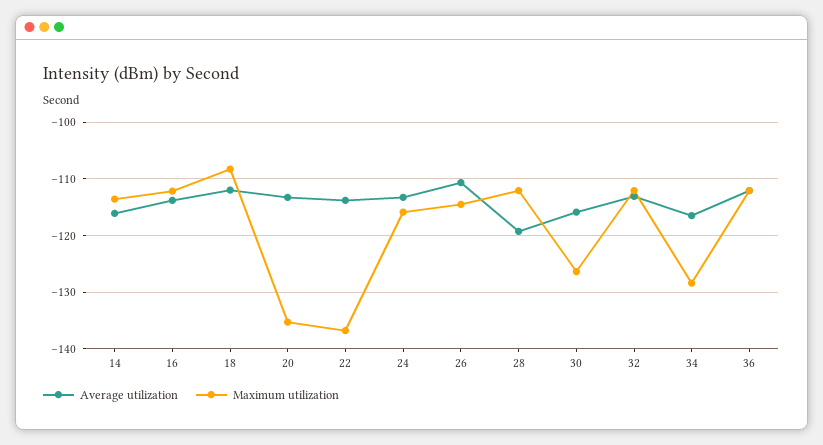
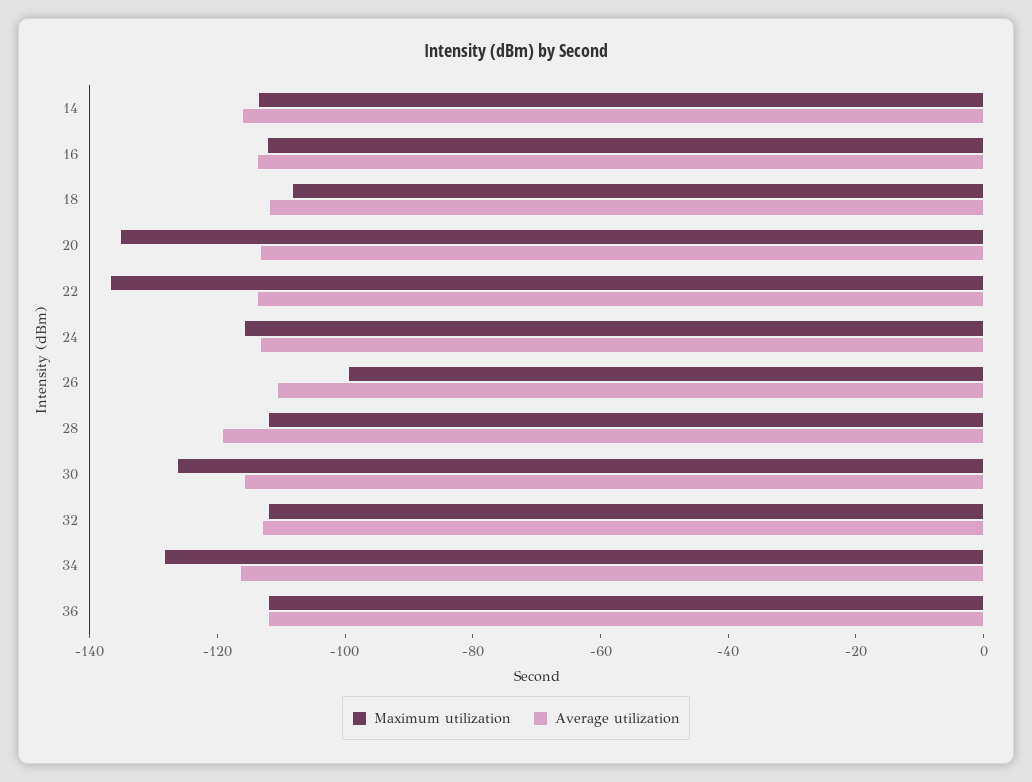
Maximum utilization, 26: -114 -> -100

